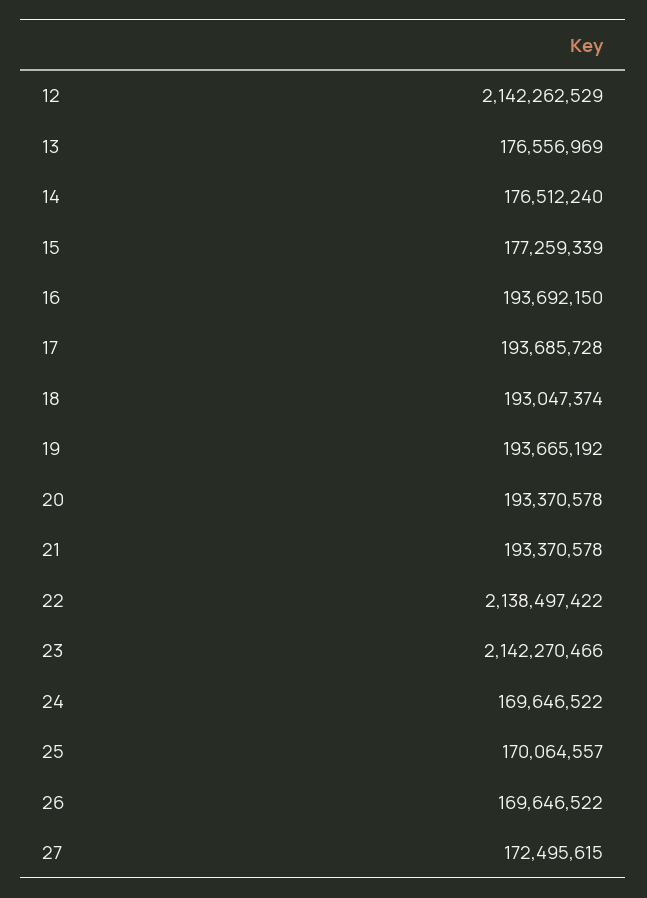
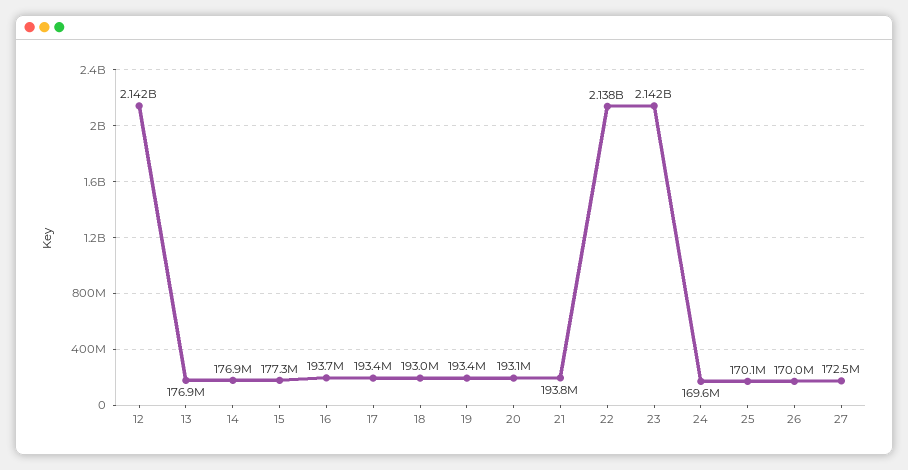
13: 176556969 -> 176900000
14: 176512240 -> 176900000
17: 193685728 -> 193400000
19: 193665192 -> 193400000
20: 193370578 -> 193100000
21: 193370578 -> 193800000
26: 169646522 -> 170000000

